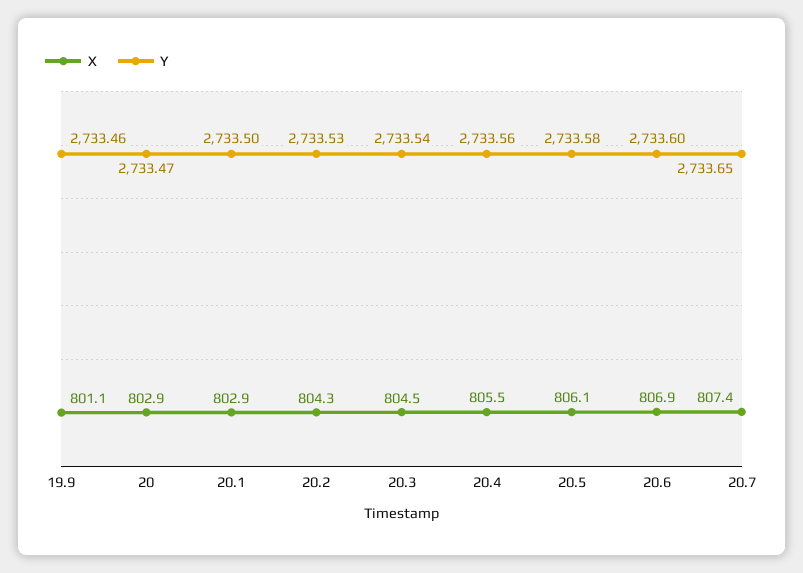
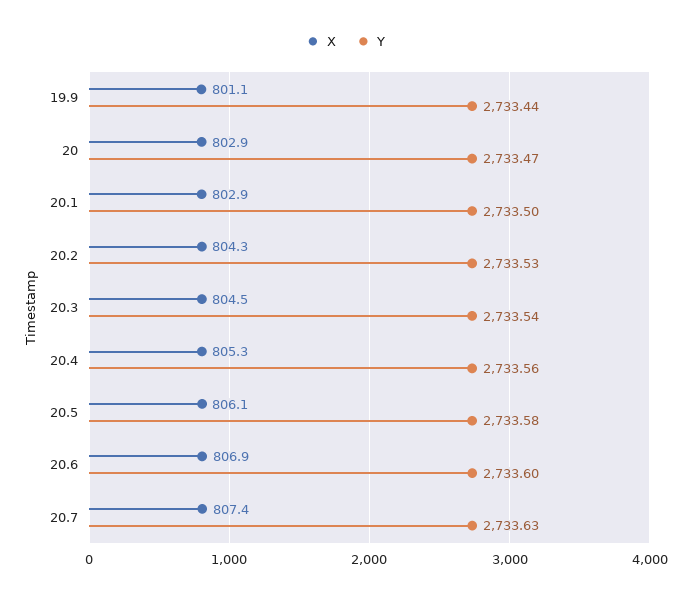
Y, 19.9: 2733.46 -> 2733.44
X, 20.4: 805.5 -> 805.3
Y, 20.7: 2733.65 -> 2733.63

